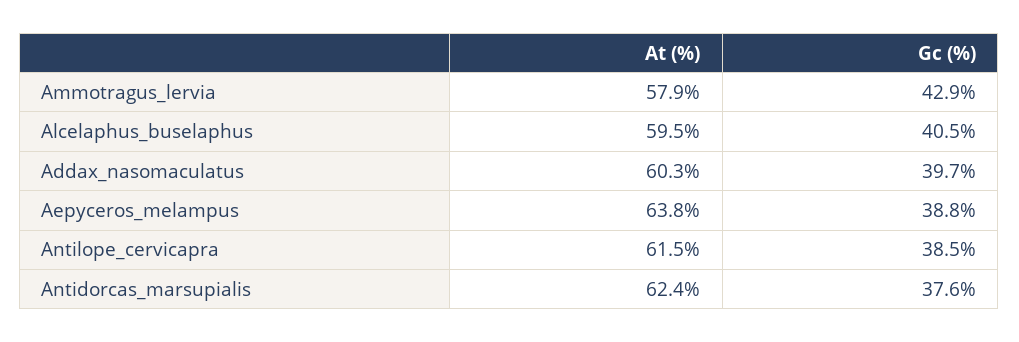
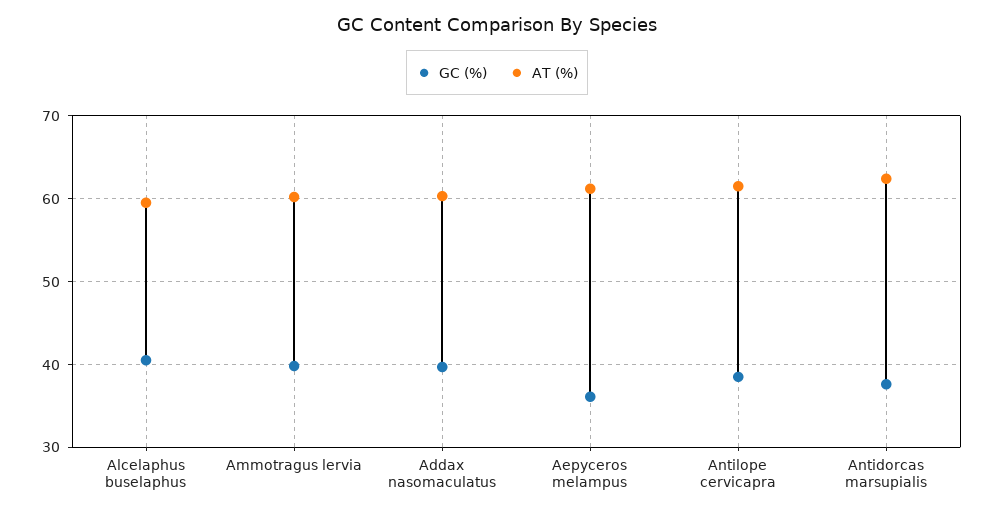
At (%), Ammotragus_lervia: 57.9 -> 60
Gc (%), Ammotragus_lervia: 42.9 -> 40
At (%), Aepyceros_melampus: 63.8 -> 61
Gc (%), Aepyceros_melampus: 38.8 -> 36

